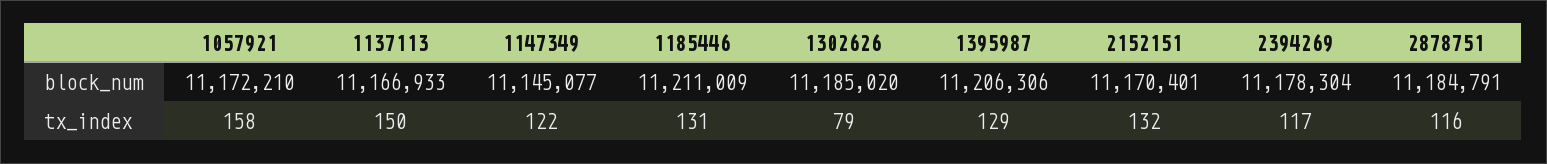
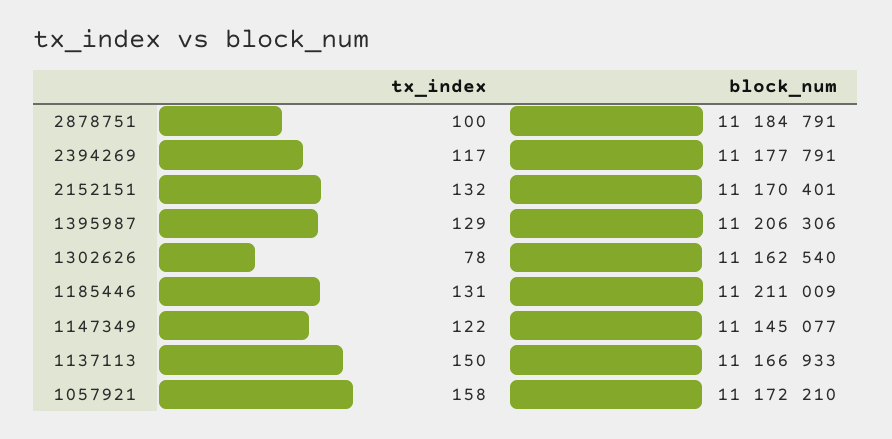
1302626, block_num: 11185020 -> 11162540
2394269, block_num: 11178304 -> 11177791
1302626, tx_index: 79 -> 78
2878751, tx_index: 116 -> 100

